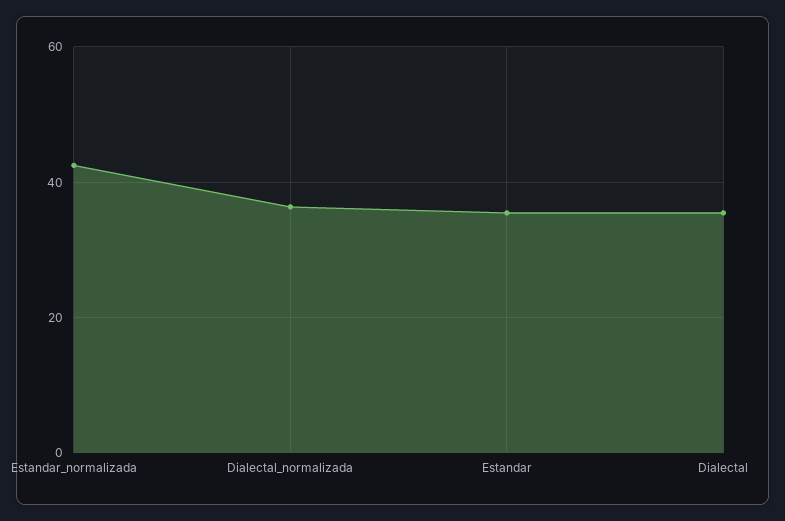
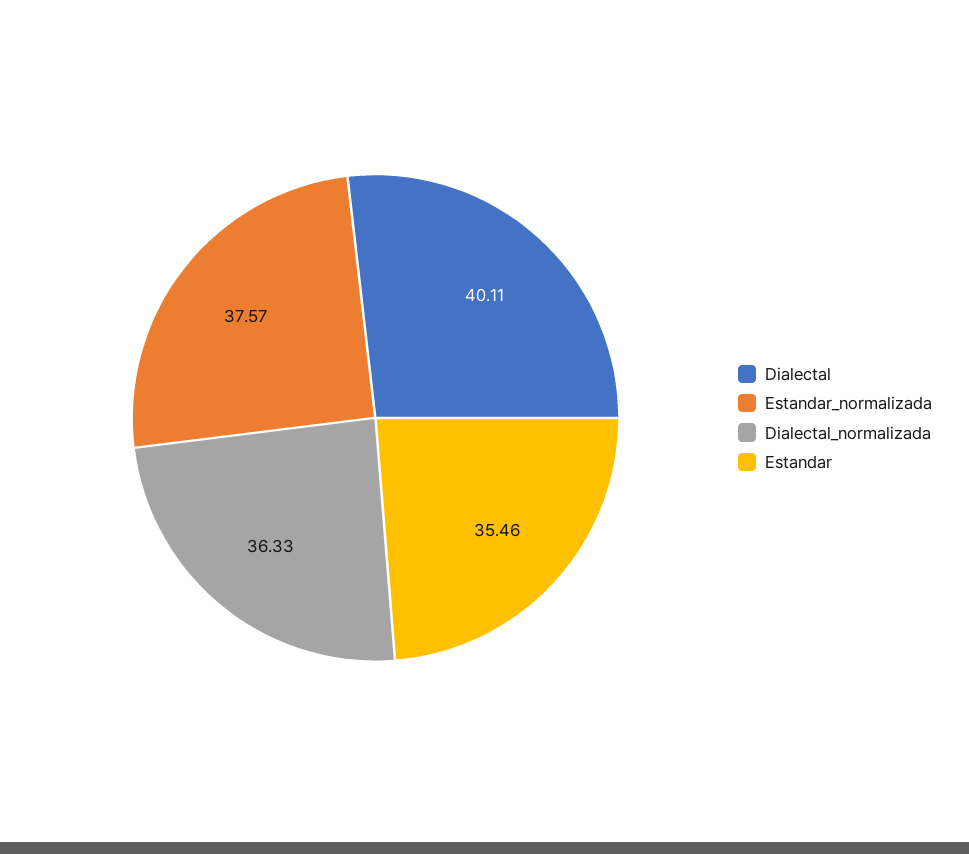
Estandar_normalizada: 42 -> 37.57
Dialectal: 36 -> 40.11

